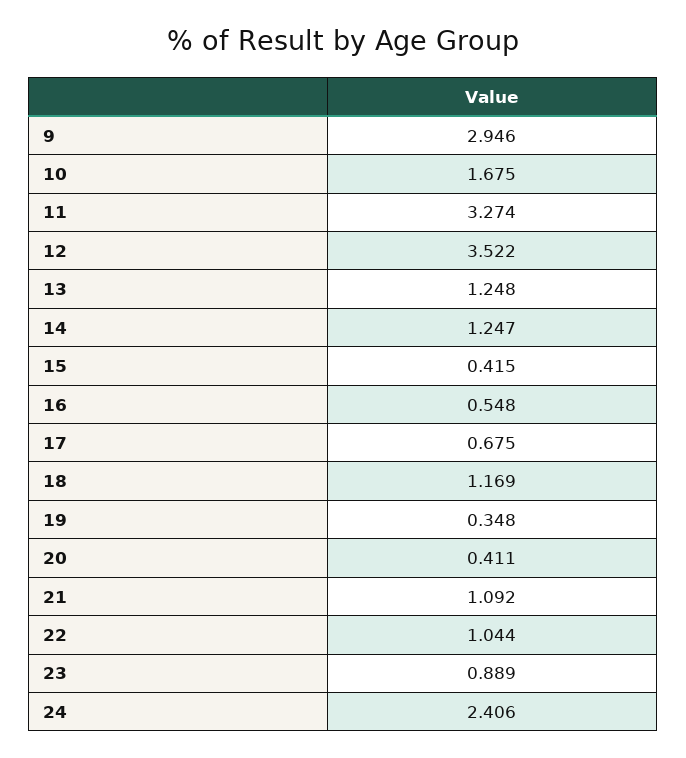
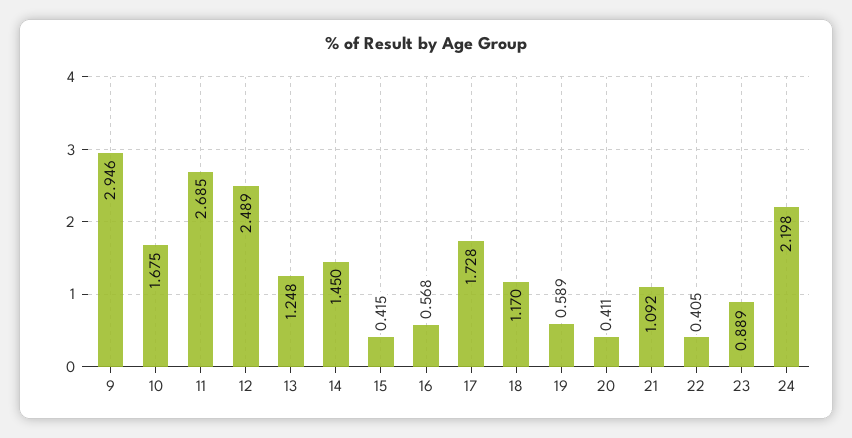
11: 3.274 -> 2.685
12: 3.522 -> 2.489
14: 1.247 -> 1.45
16: 0.548 -> 0.568
17: 0.675 -> 1.728
18: 1.169 -> 1.17
19: 0.348 -> 0.589
22: 1.044 -> 0.405
24: 2.406 -> 2.198

